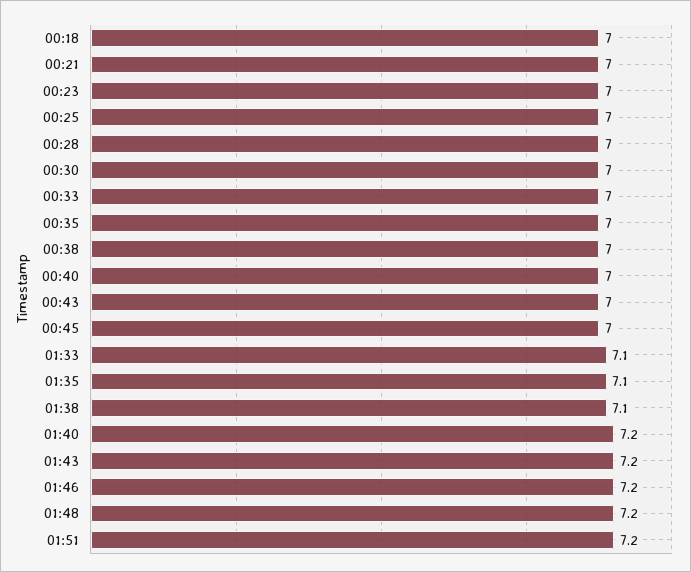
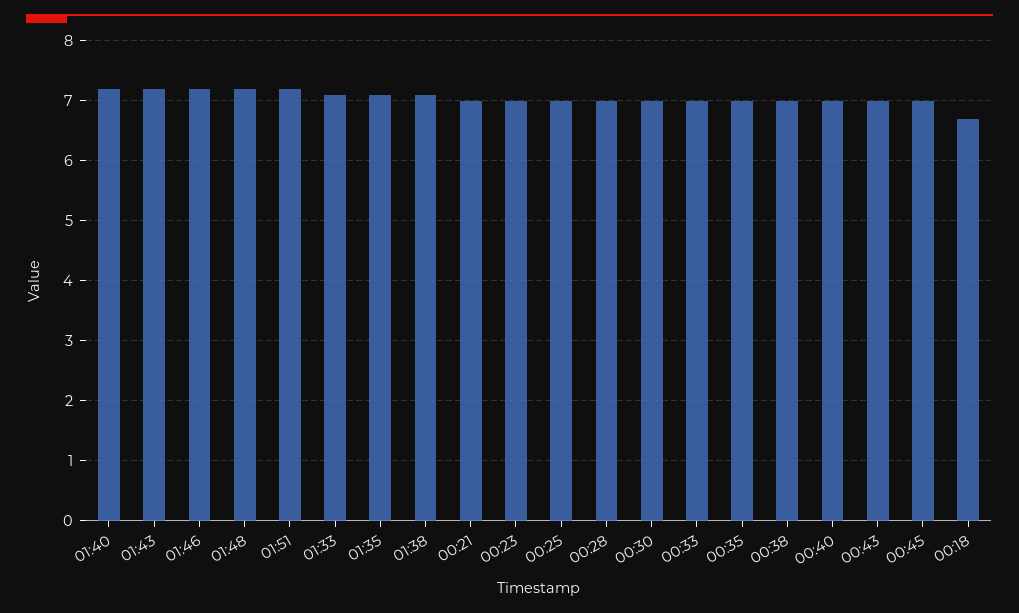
00:18: 7 -> 6.7

